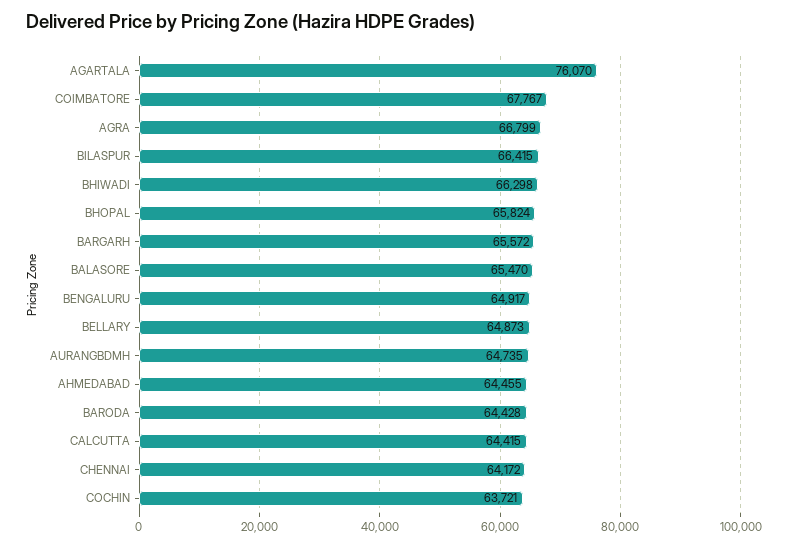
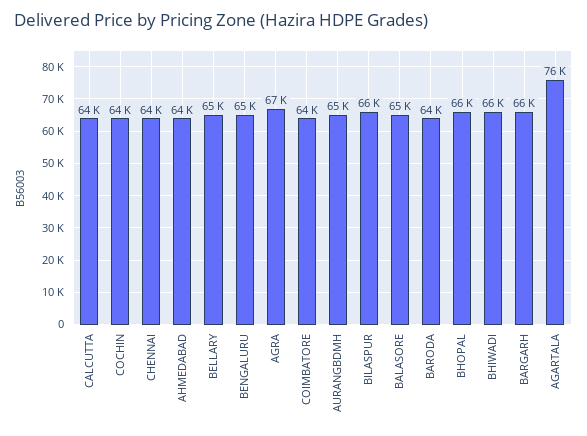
COIMBATORE: 67767 -> 64000

